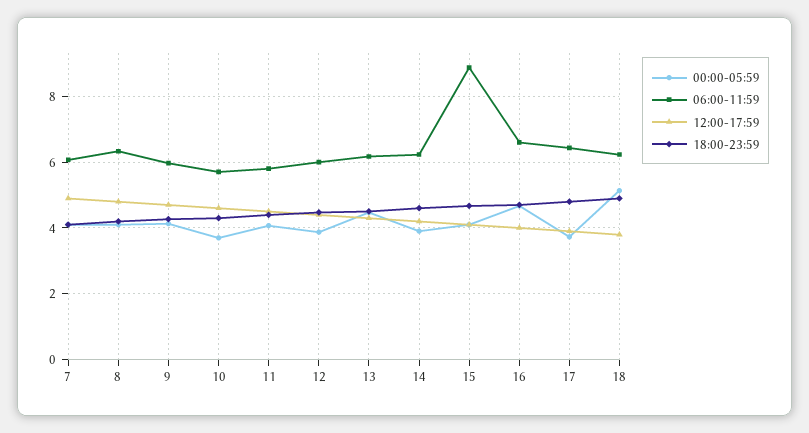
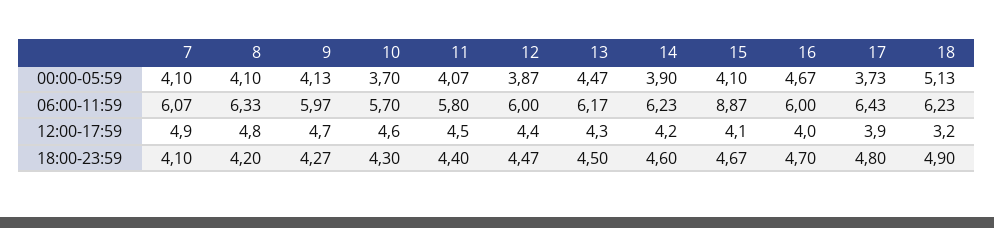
06:00-11:59, 16: 6.6 -> 6
12:00-17:59, 18: 3.8 -> 3.2

